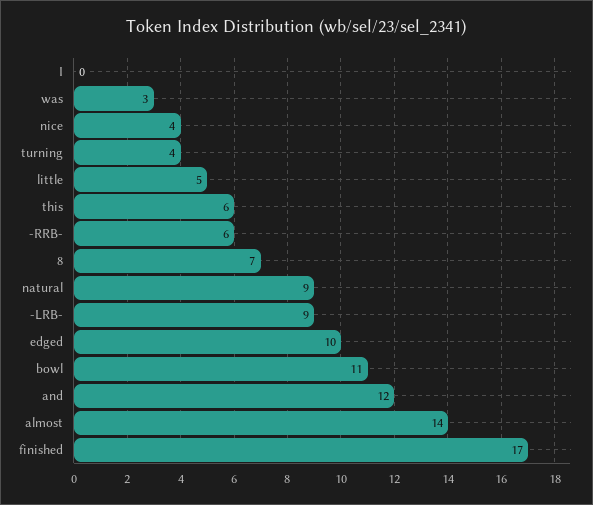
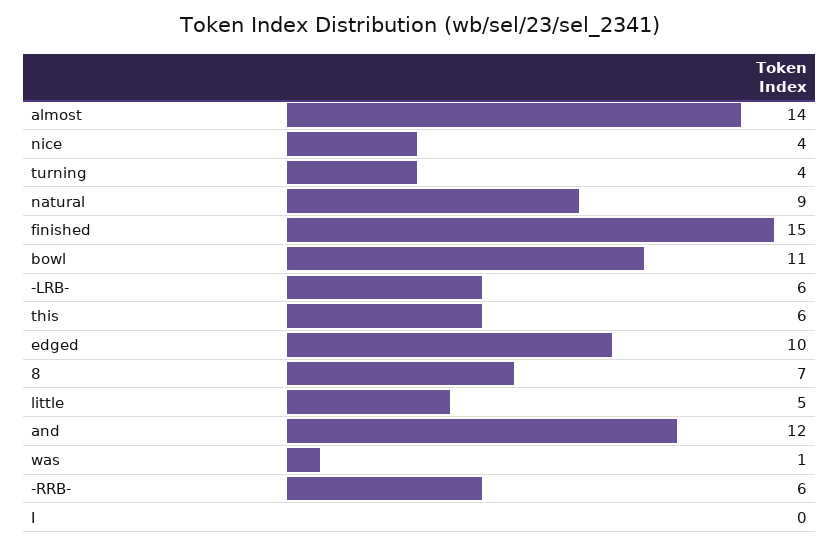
was: 3 -> 1
-LRB-: 9 -> 6
finished: 17 -> 15

